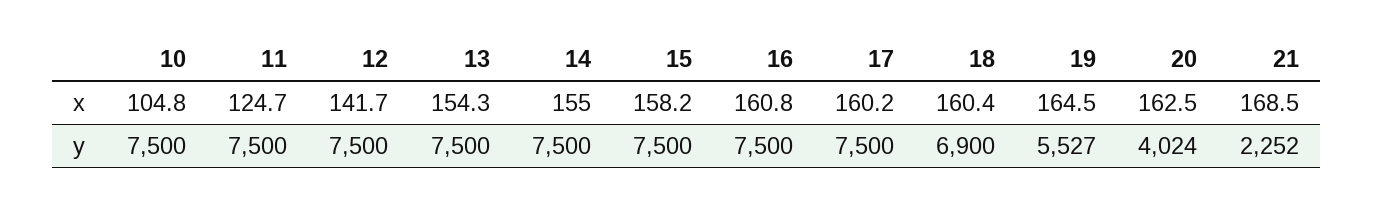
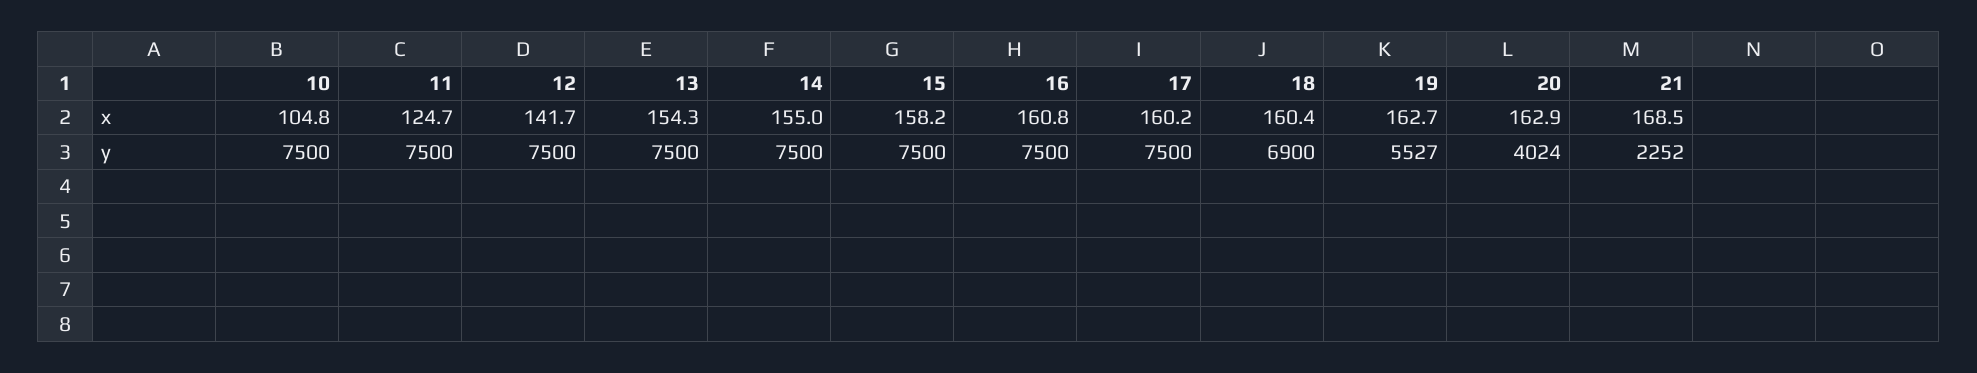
19, x: 164.5 -> 162.7
20, x: 162.5 -> 162.9

